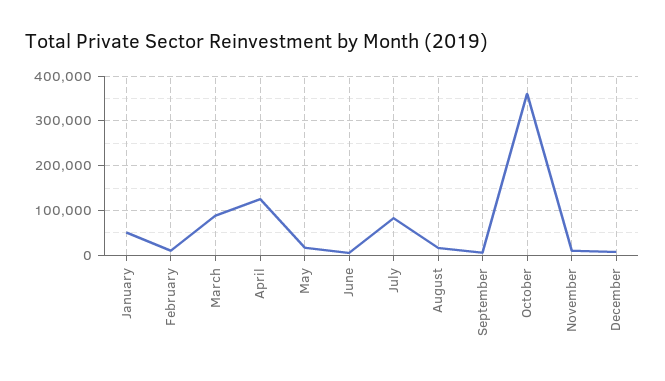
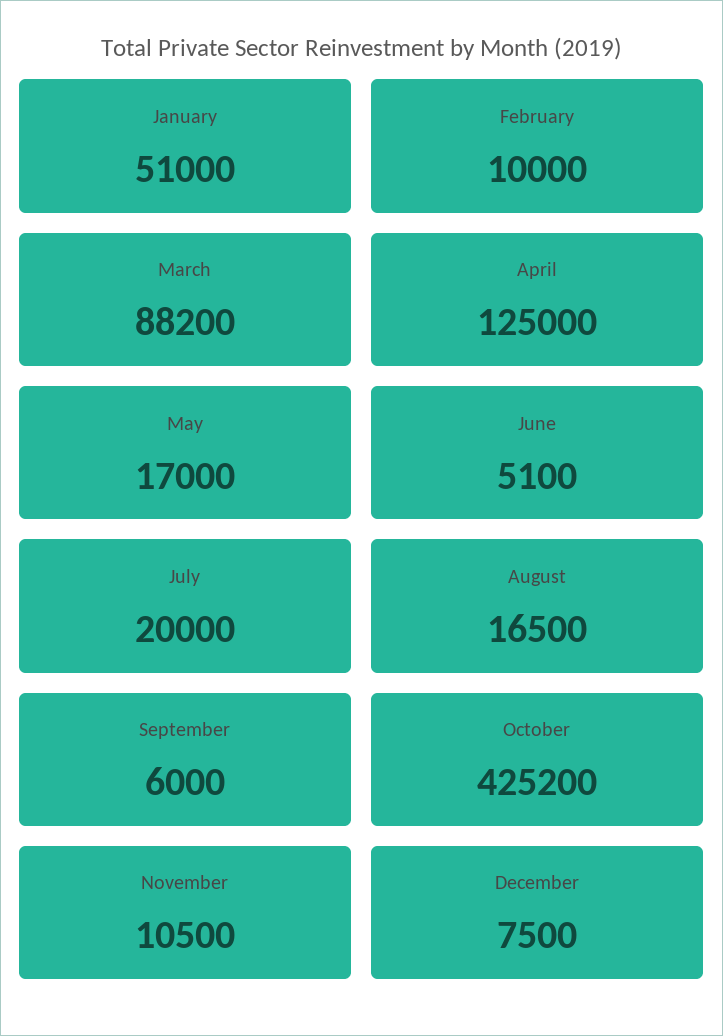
July: 80000 -> 20000
October: 360000 -> 425200

